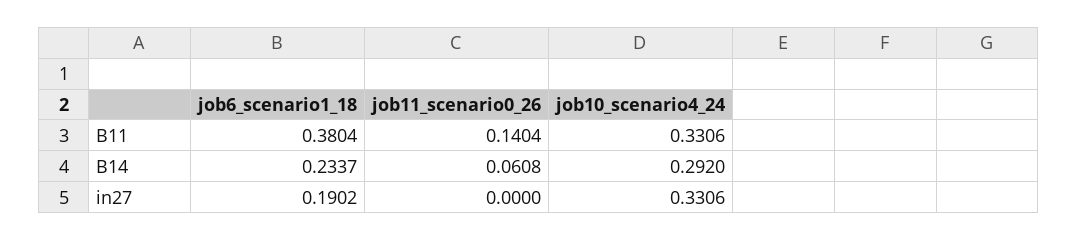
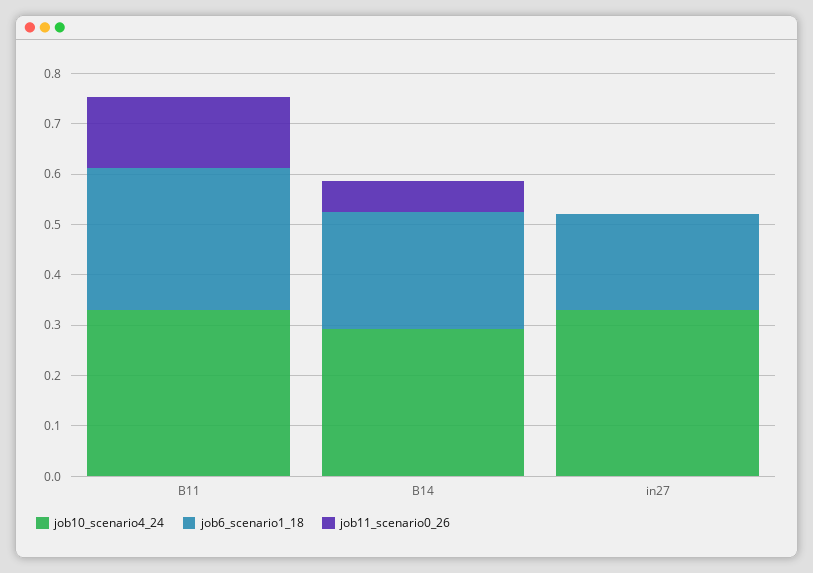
job6_scenario1_18, B11: 0.3804 -> 0.28

